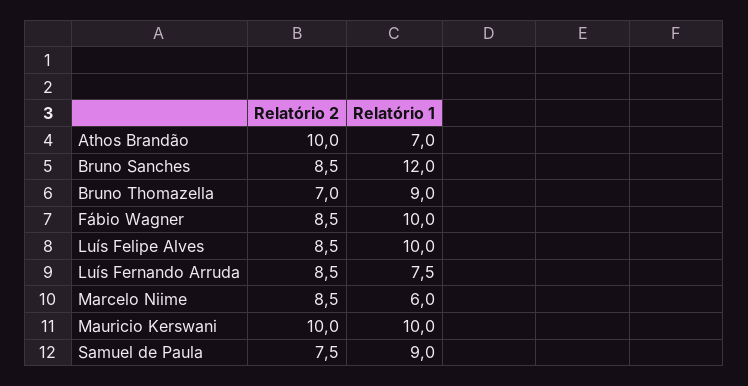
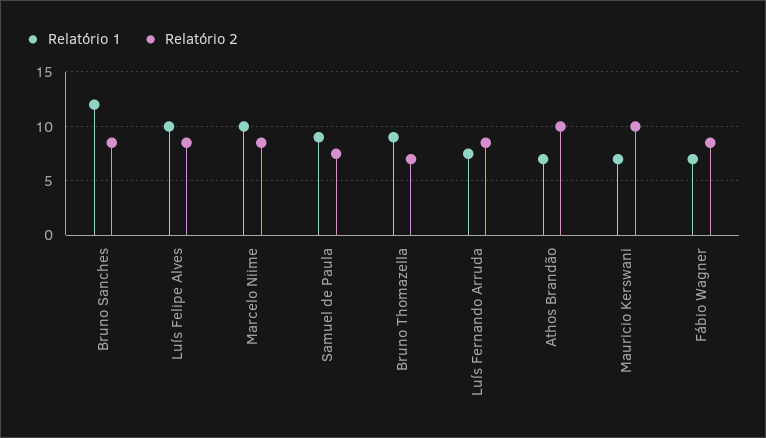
Relatório 1, Fábio Wagner: 10 -> 7
Relatório 1, Marcelo Niime: 6 -> 10
Relatório 1, Mauricio Kerswani: 10 -> 7

